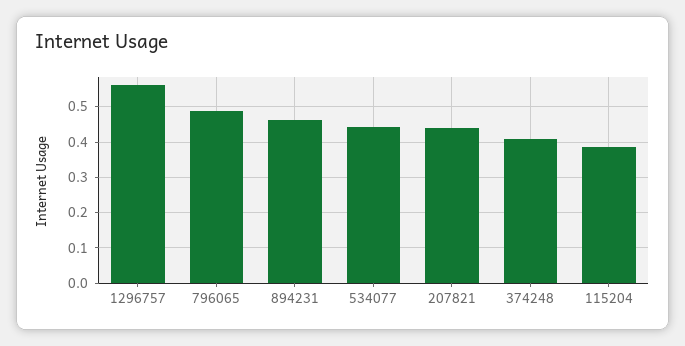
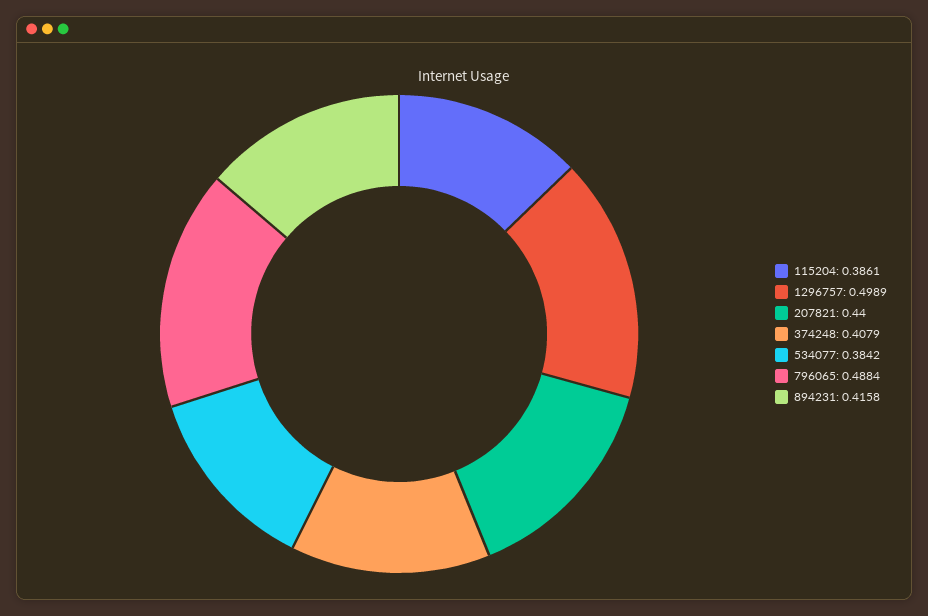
1296757: 0.56 -> 0.4989
894231: 0.46 -> 0.4158
534077: 0.44 -> 0.3842

